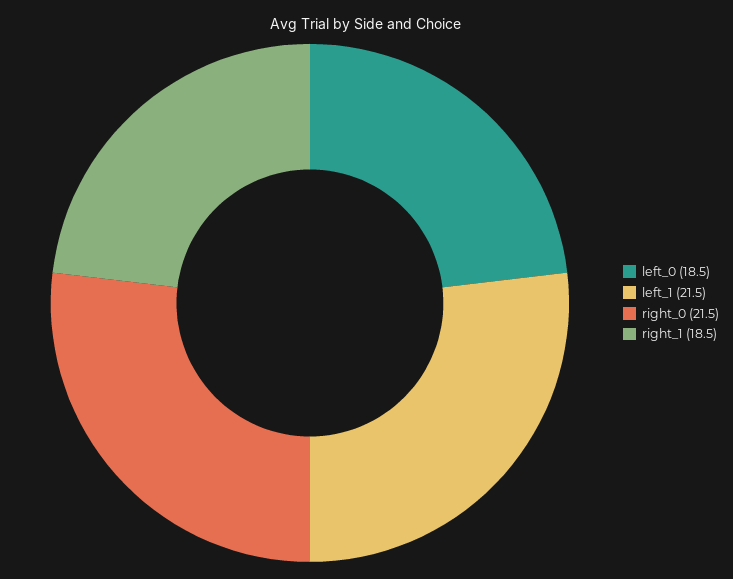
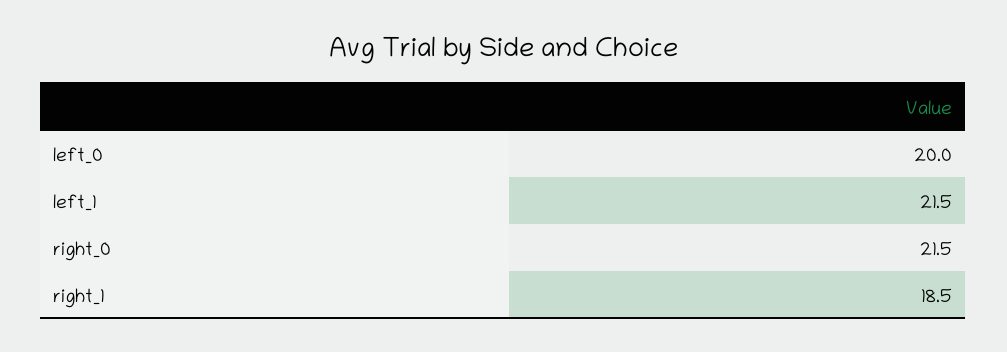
left_0: 18.5 -> 20

